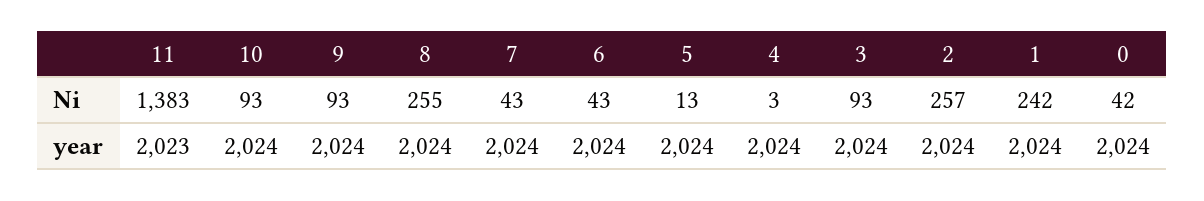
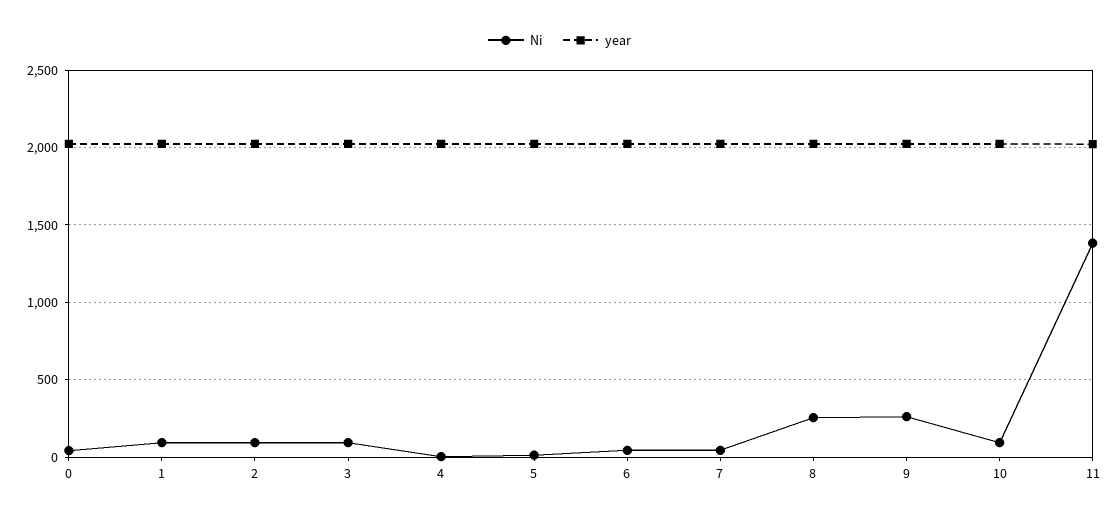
Ni, 9: 93 -> 250
Ni, 2: 257 -> 100
Ni, 1: 242 -> 100

